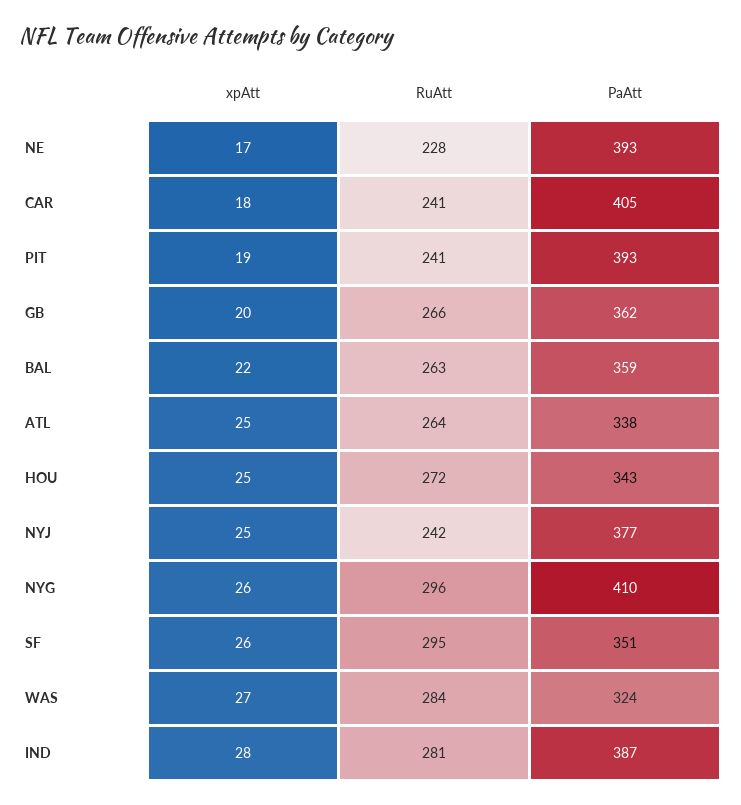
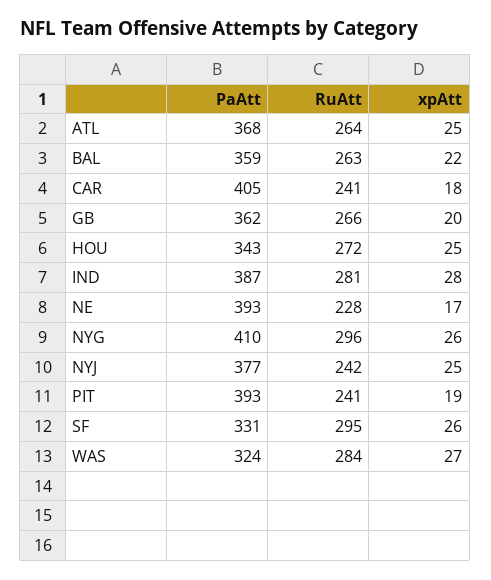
PaAtt, ATL: 338 -> 368
PaAtt, SF: 351 -> 331

